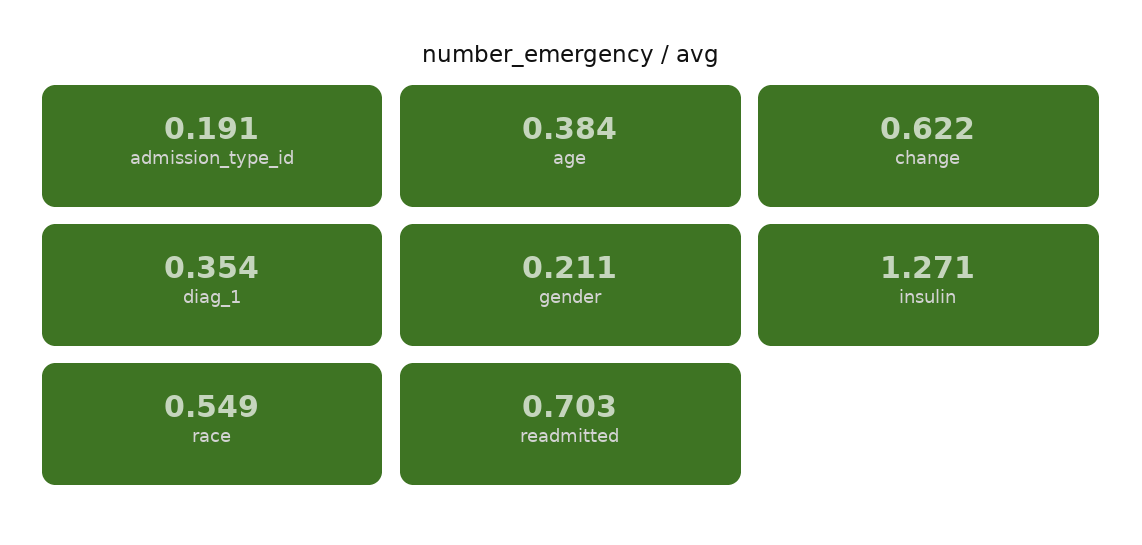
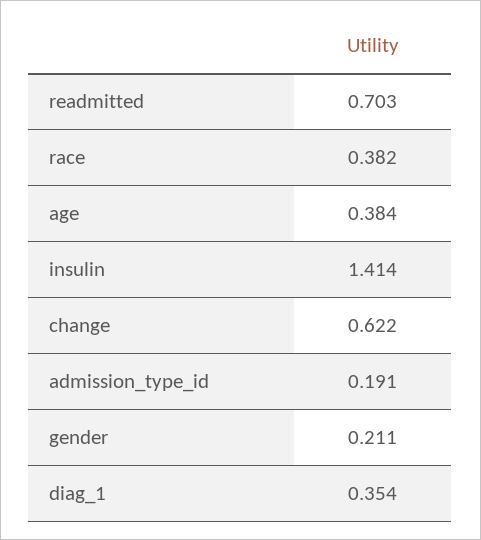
insulin: 1.271 -> 1.414
race: 0.549 -> 0.382

